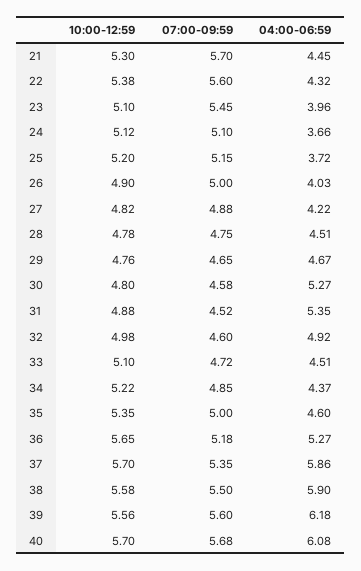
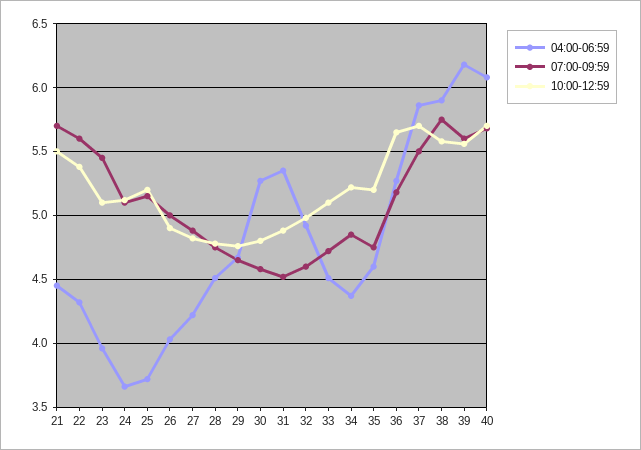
10:00-12:59, 21: 5.3 -> 5.5
10:00-12:59, 35: 5.35 -> 5.2
07:00-09:59, 35: 5 -> 4.75
07:00-09:59, 37: 5.35 -> 5.5
07:00-09:59, 38: 5.5 -> 5.75

